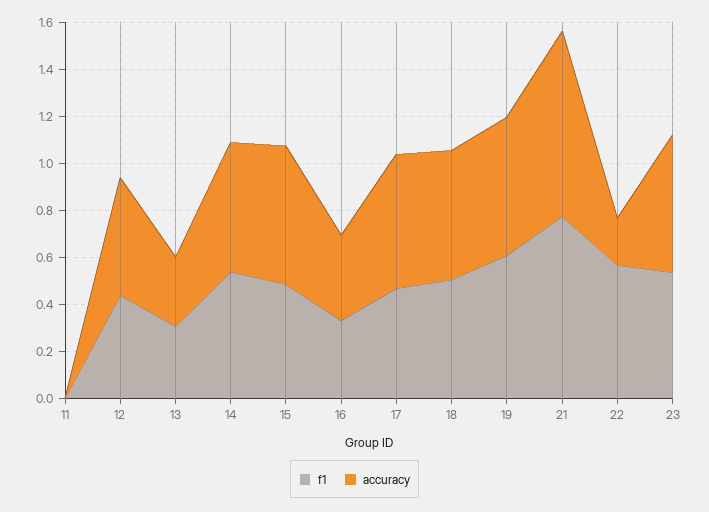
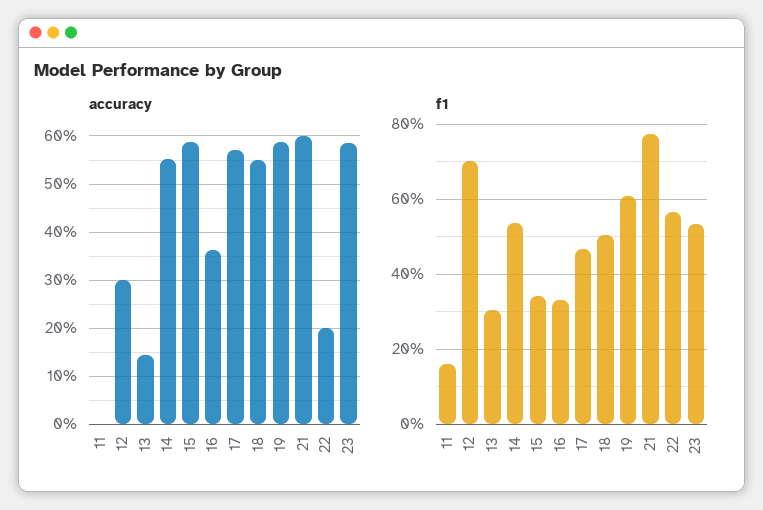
f1, 11: 0 -> 0.16
f1, 12: 0.45 -> 0.7
accuracy, 12: 0.5 -> 0.3
accuracy, 13: 0.3 -> 0.14
f1, 15: 0.5 -> 0.34
accuracy, 21: 0.8 -> 0.6

